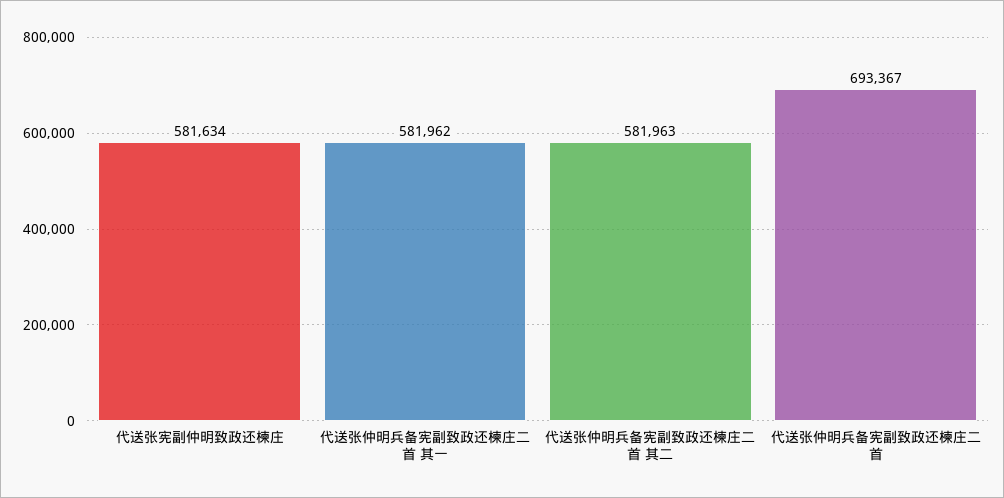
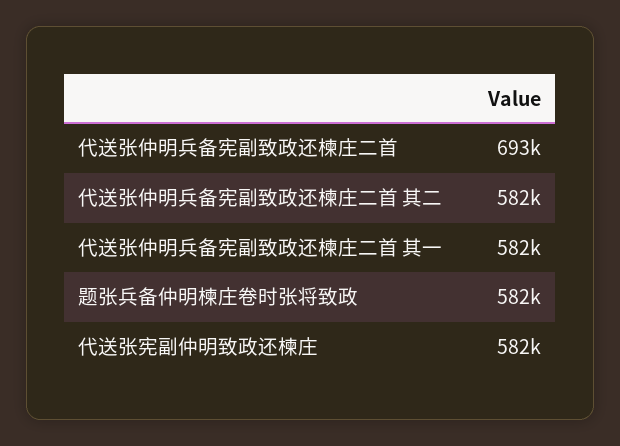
题张兵备仲明楝庄卷时张将致政: none -> 582000

